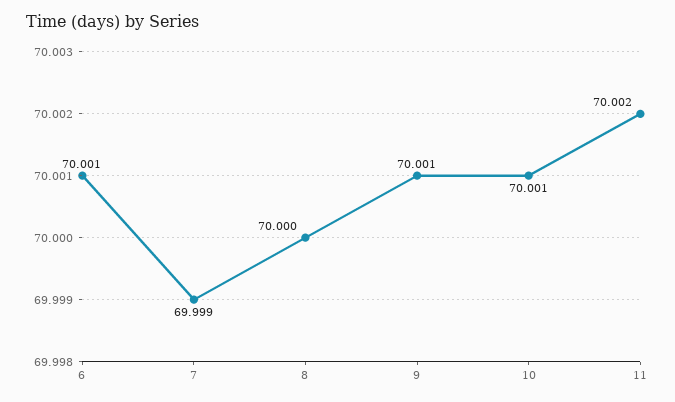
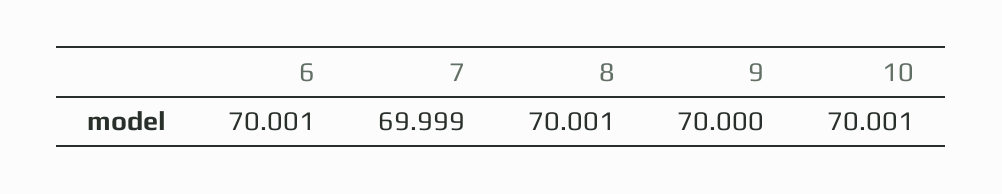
8: 70 -> 70.001
9: 70.001 -> 70
11: 70.002 -> none

